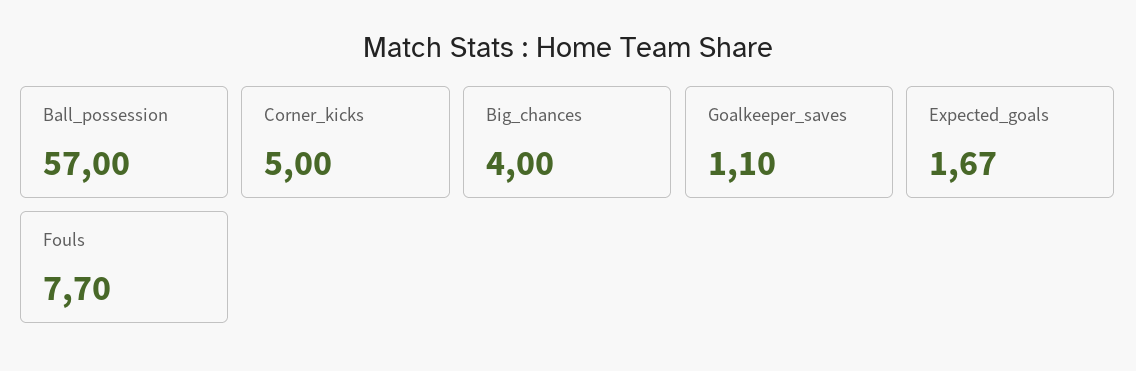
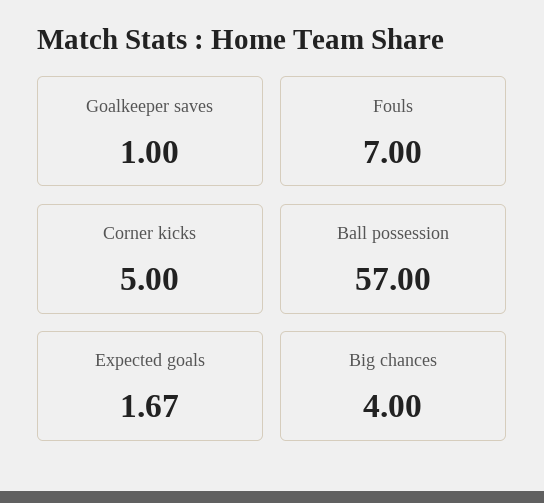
Goalkeeper_saves: 1.1 -> 1
Fouls: 7.7 -> 7

